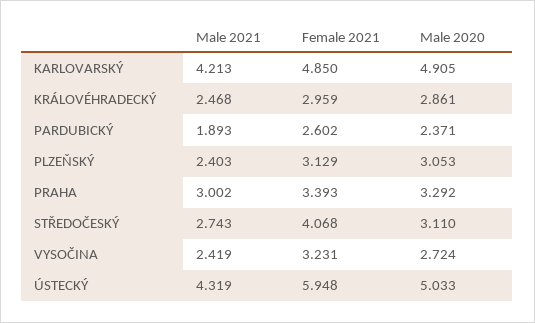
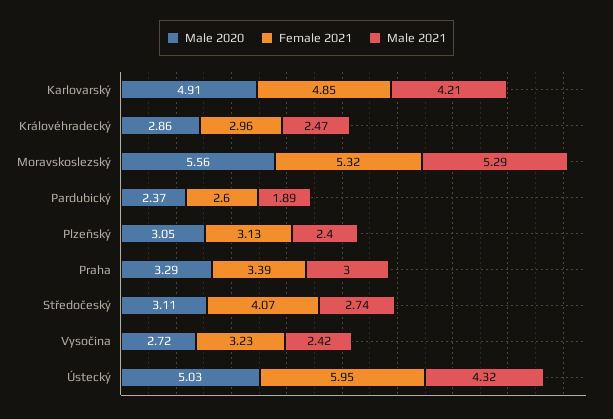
Male 2020, Moravskoslezský: none -> 5.56
Female 2021, Moravskoslezský: none -> 5.32
Male 2021, Moravskoslezský: none -> 5.29

